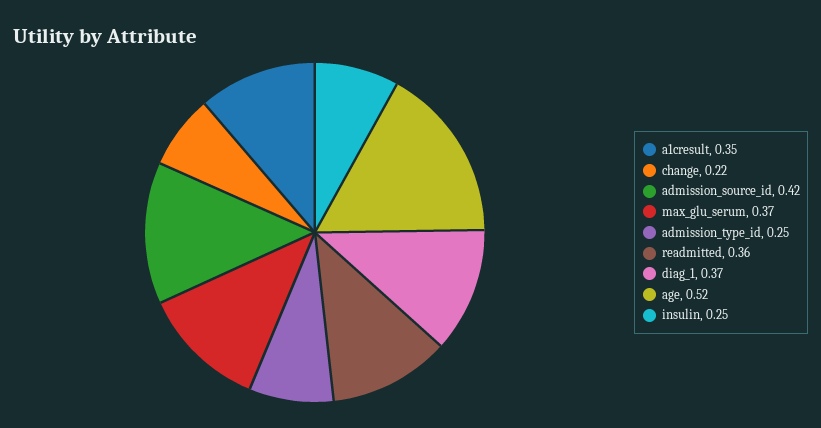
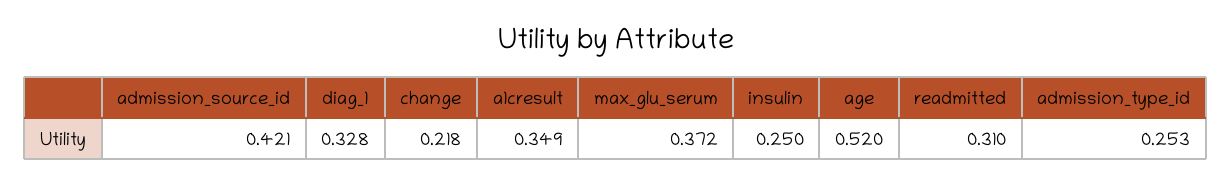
readmitted: 0.36 -> 0.31
diag_1: 0.37 -> 0.328

